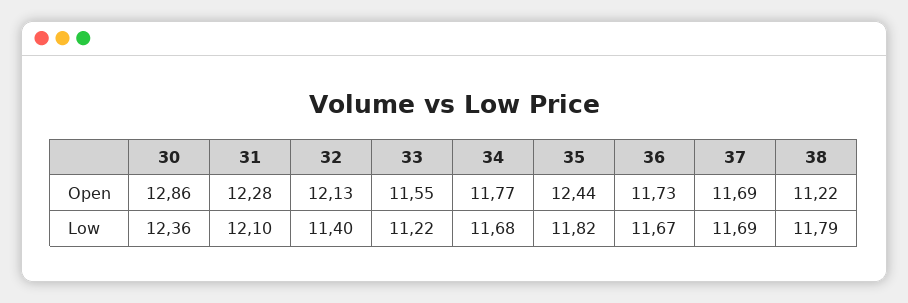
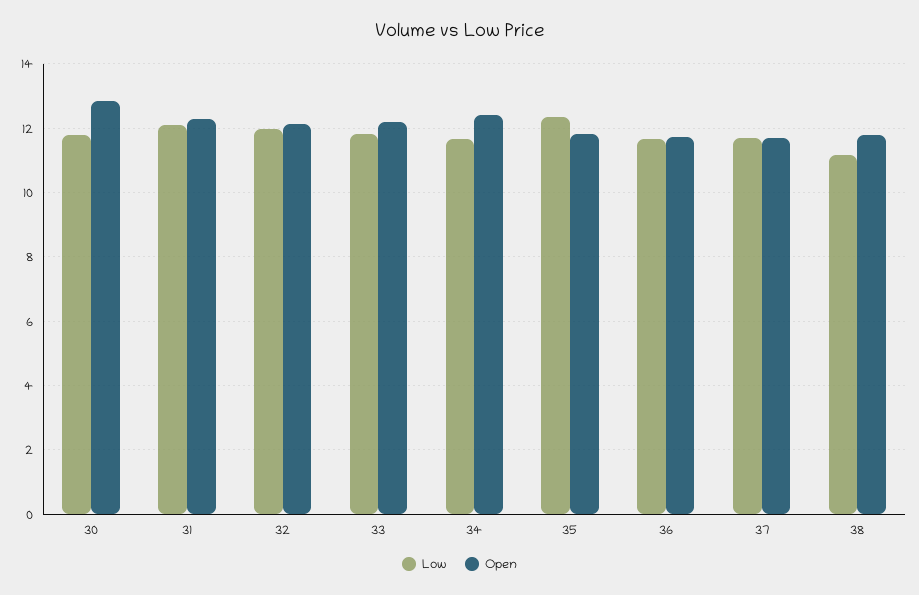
Open, 33: 11.55 -> 12.2
Open, 34: 11.77 -> 12.4
Open, 35: 12.44 -> 11.8
Open, 38: 11.22 -> 11.8
Low, 30: 12.36 -> 11.8
Low, 32: 11.4 -> 12
Low, 33: 11.22 -> 11.8
Low, 35: 11.82 -> 12.4
Low, 38: 11.79 -> 11.2

